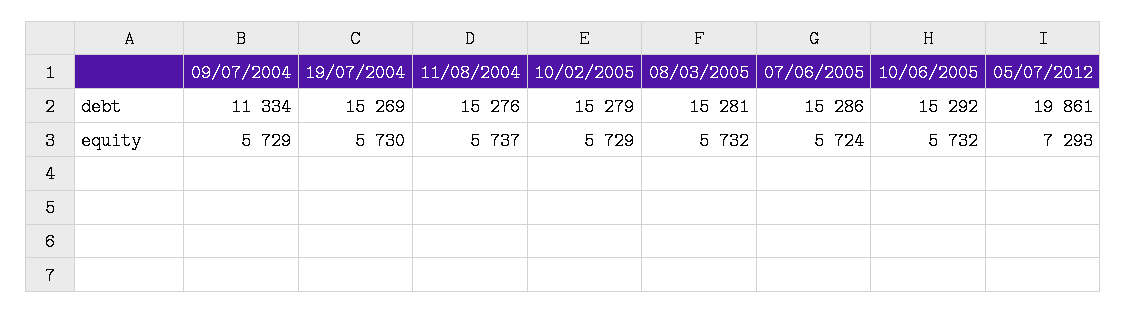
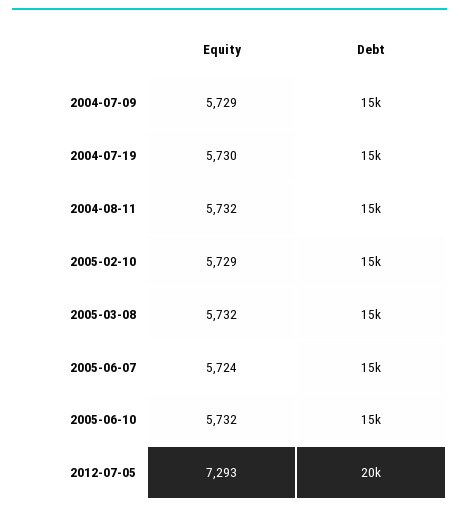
09/07/2004, debt: 11334 -> 15000
11/08/2004, equity: 5737 -> 5732

